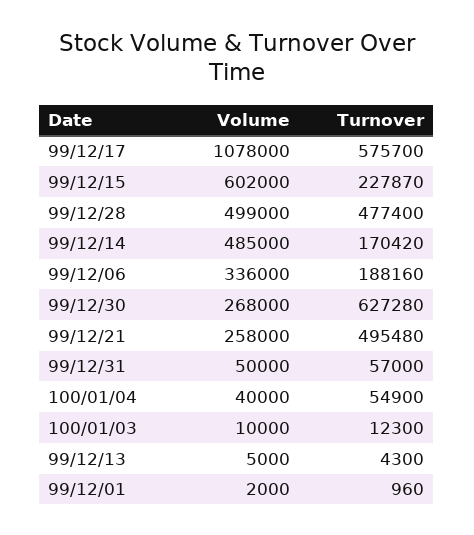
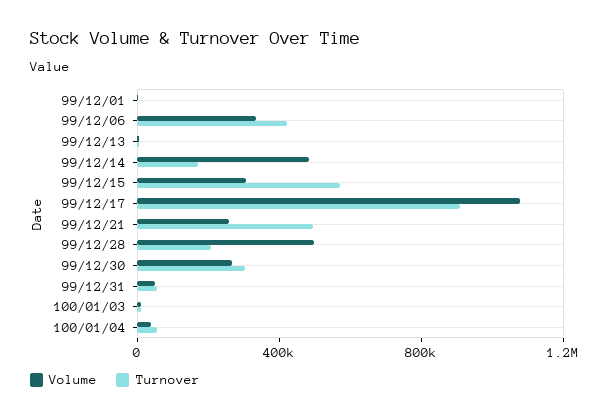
Turnover, 99/12/17: 575700 -> 900000
Volume, 99/12/15: 602000 -> 300000
Turnover, 99/12/15: 227870 -> 600000
Turnover, 99/12/28: 477400 -> 200000
Turnover, 99/12/06: 188160 -> 400000
Turnover, 99/12/30: 627280 -> 300000

